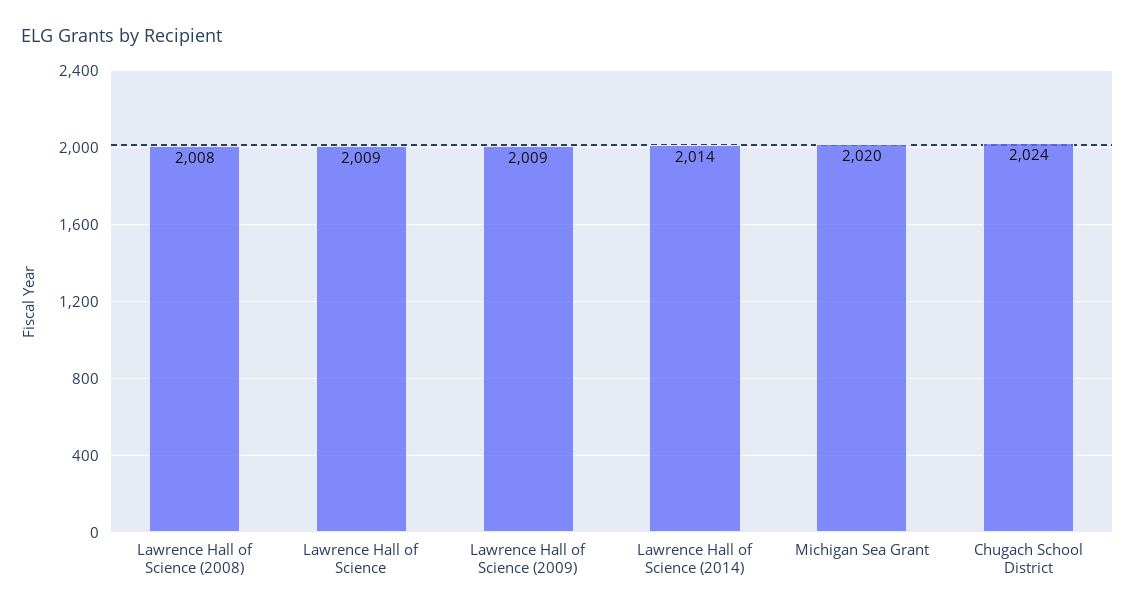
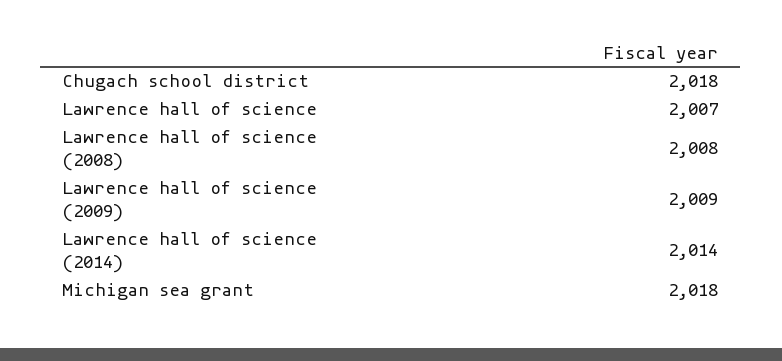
Lawrence Hall of Science: 2009 -> 2007
Michigan Sea Grant: 2020 -> 2018
Chugach School District: 2024 -> 2018

